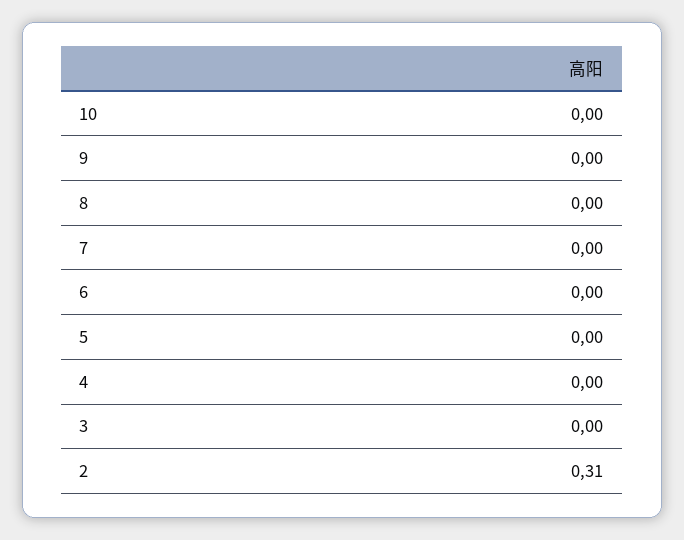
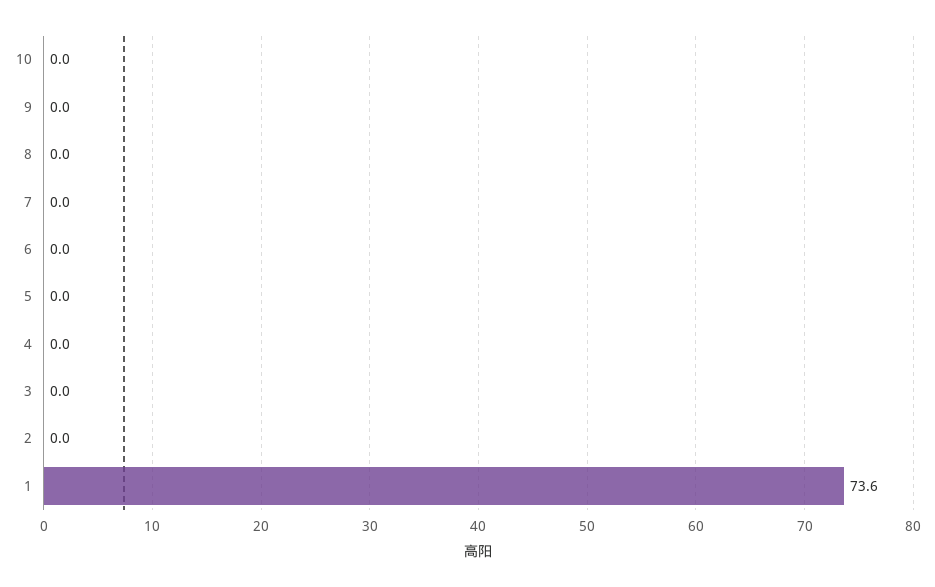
2: 0.31 -> 0
1: none -> 73.6

